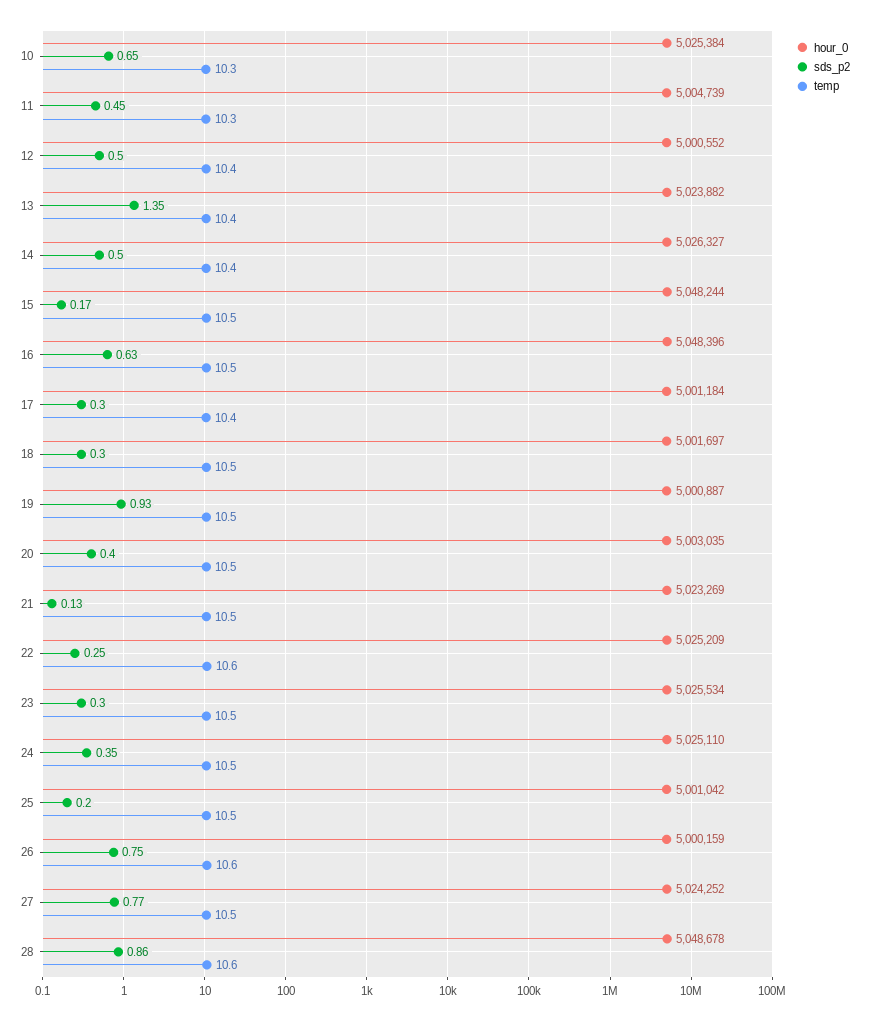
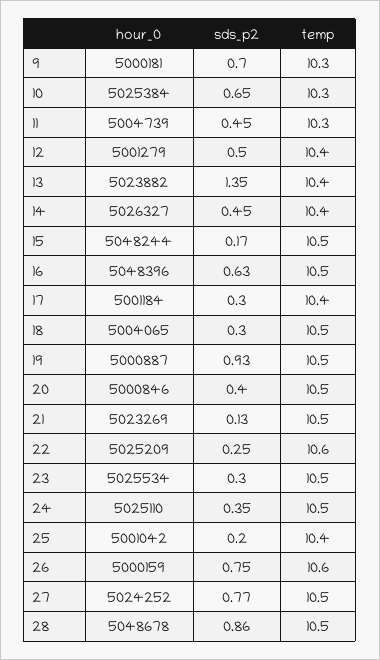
hour_0, 12: 5000552 -> 5001279
sds_p2, 14: 0.5 -> 0.45
hour_0, 18: 5001697 -> 5004065
hour_0, 20: 5003035 -> 5000846
temp, 25: 10.5 -> 10.4
temp, 28: 10.6 -> 10.5
hour_0, 9: none -> 5000181
sds_p2, 9: none -> 0.7
temp, 9: none -> 10.3

